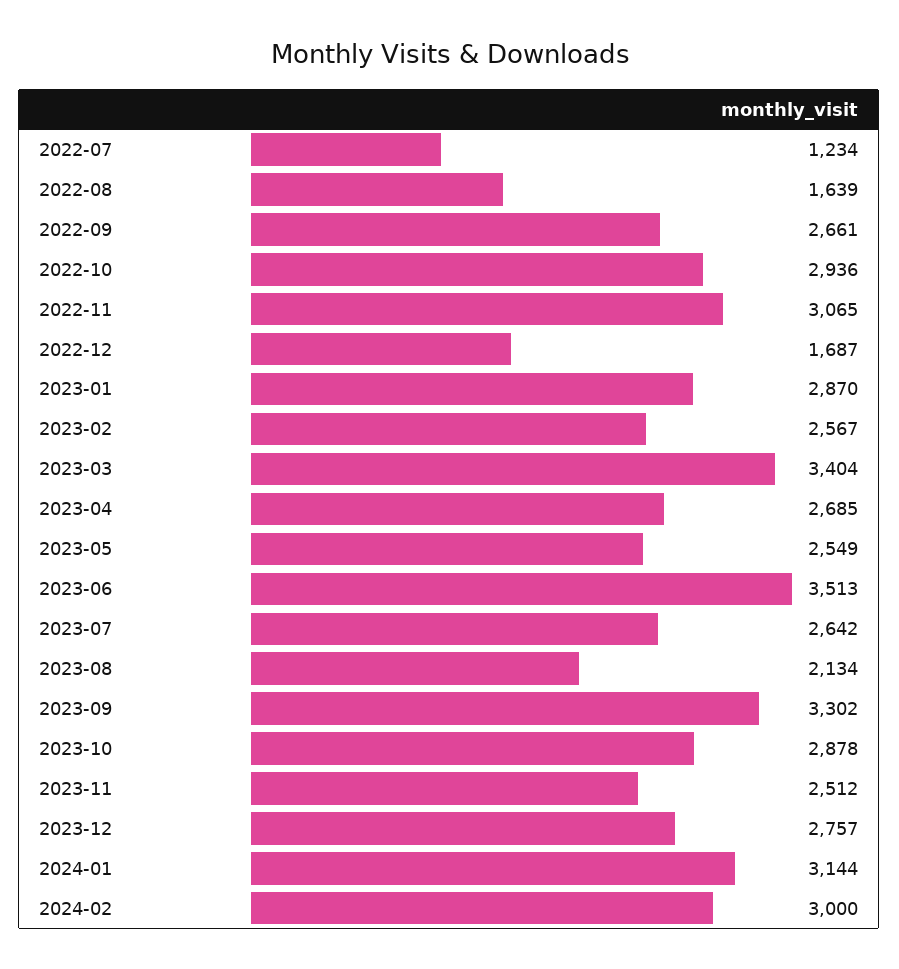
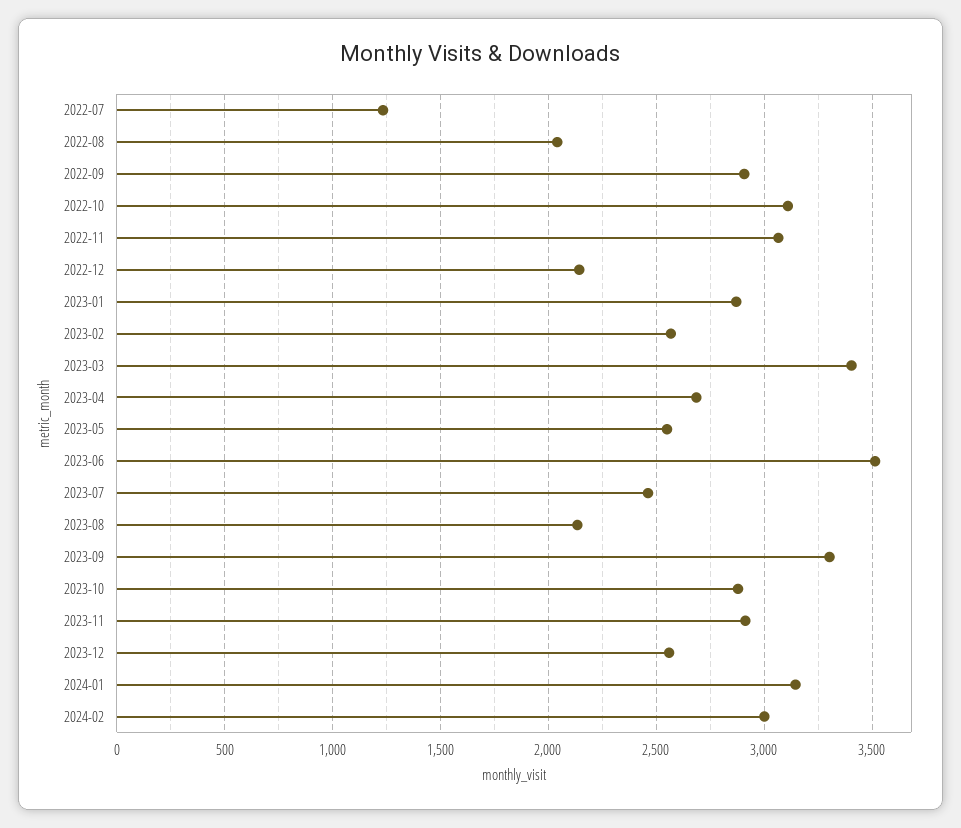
2022-08: 1639 -> 2050
2022-09: 2661 -> 2900
2022-10: 2936 -> 3100
2022-12: 1687 -> 2150
2023-07: 2642 -> 2450
2023-11: 2512 -> 2900
2023-12: 2757 -> 2550

